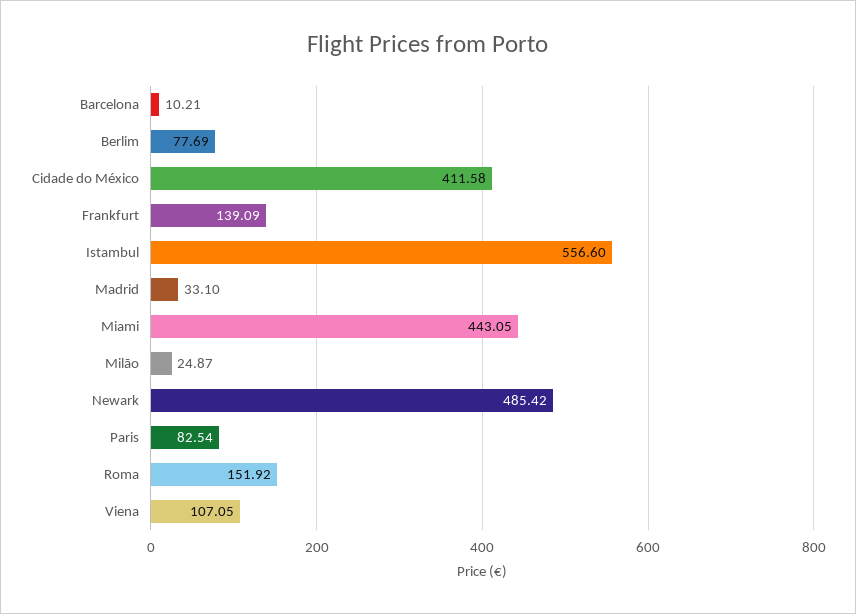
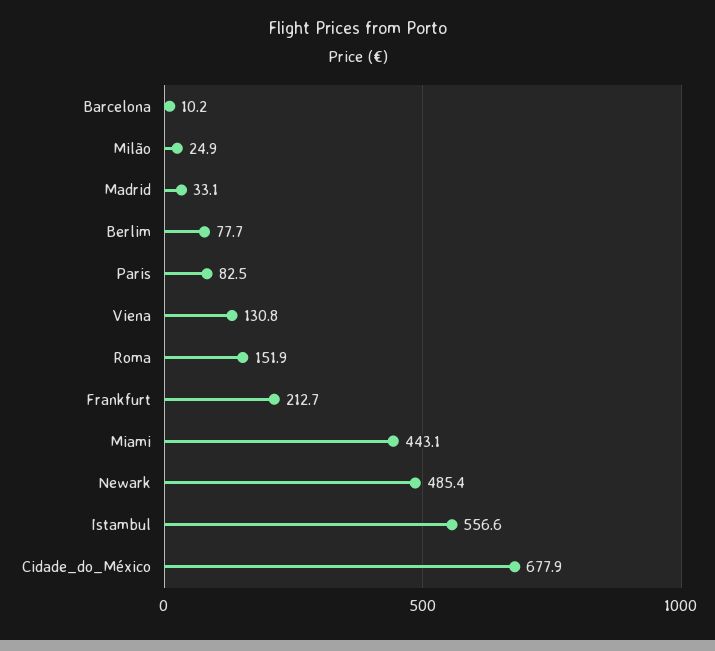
Cidade do México: 411.58 -> 677.9
Frankfurt: 139.09 -> 212.7
Viena: 107.05 -> 130.8

